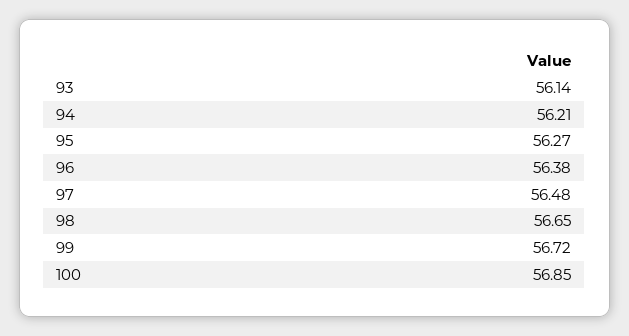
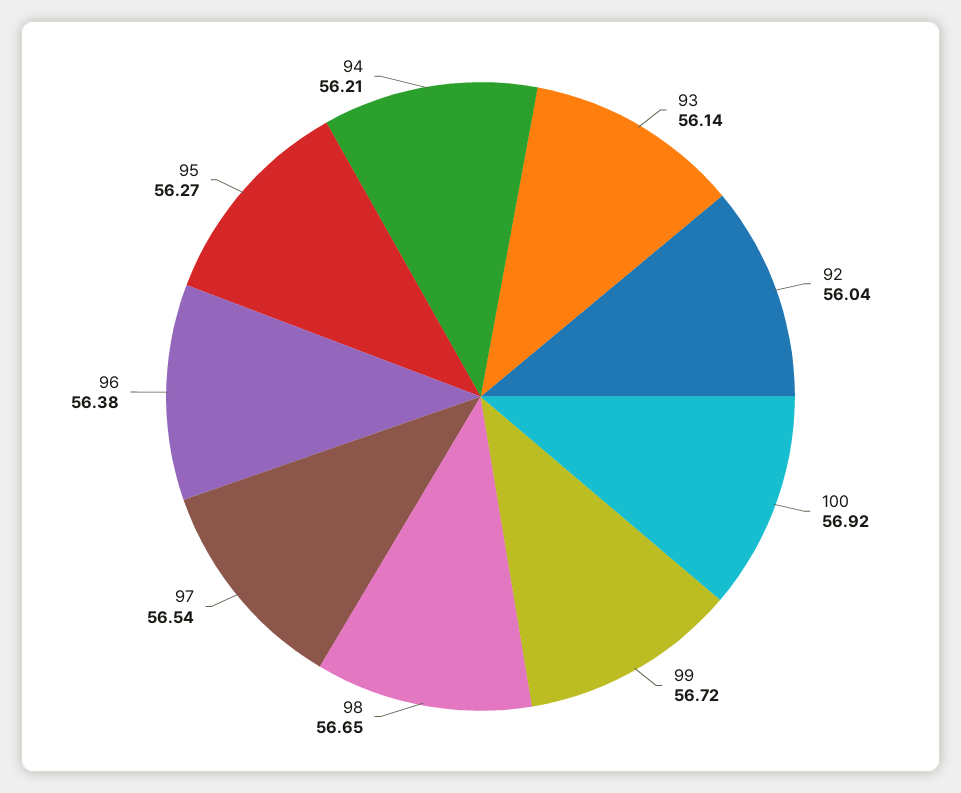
97: 56.48 -> 56.54
100: 56.85 -> 56.92
92: none -> 56.04

